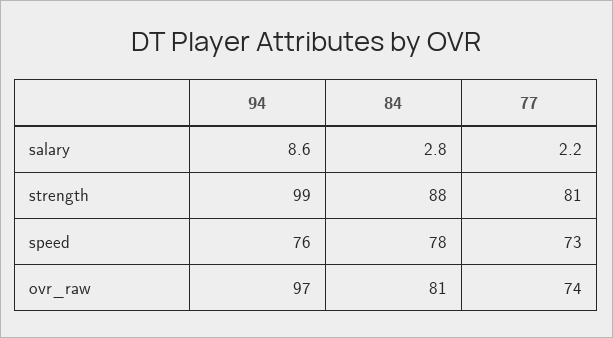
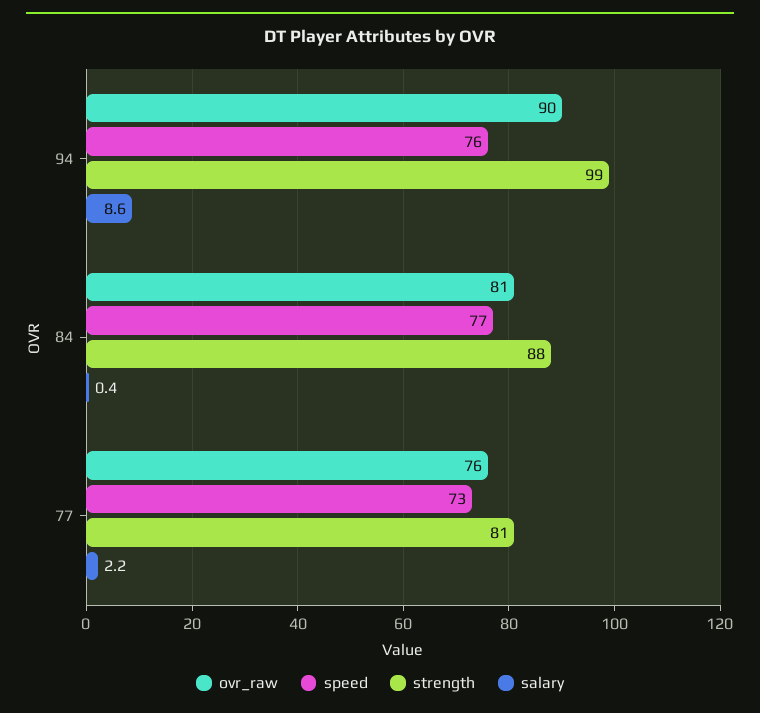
salary, 84: 2.8 -> 0.4
speed, 84: 78 -> 77
ovr_raw, 94: 97 -> 90
ovr_raw, 77: 74 -> 76

